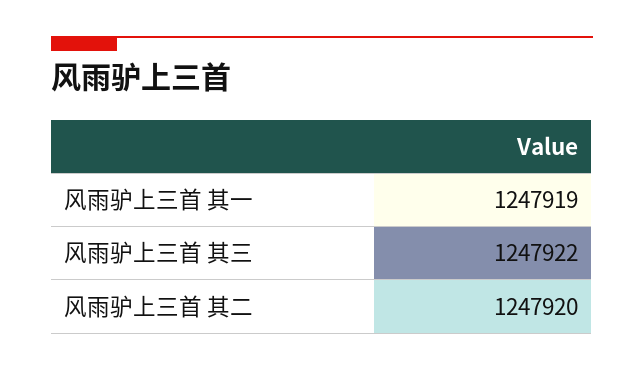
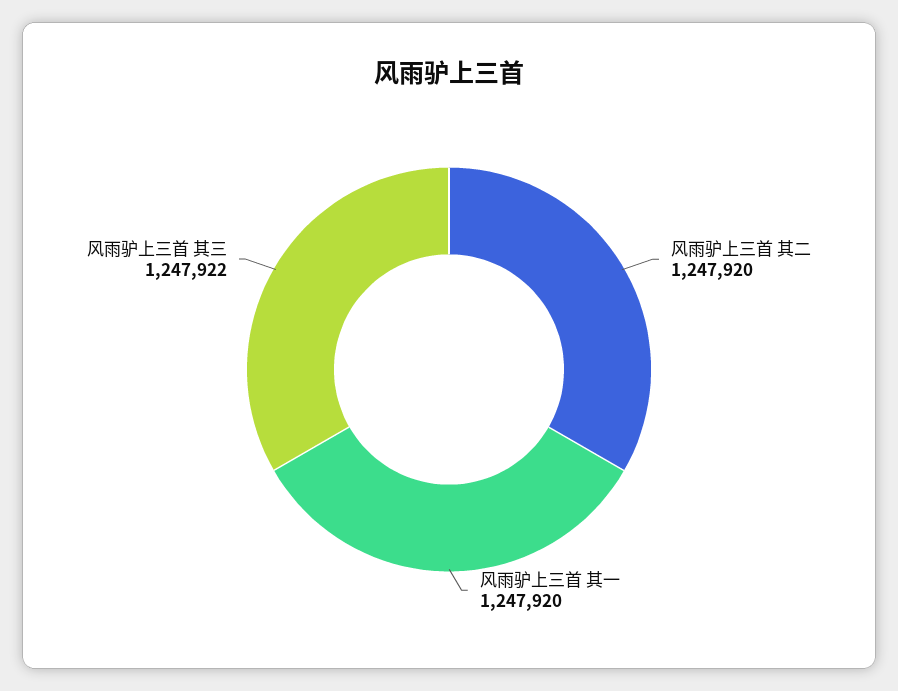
风雨驴上三首 其一: 1247919 -> 1247920

